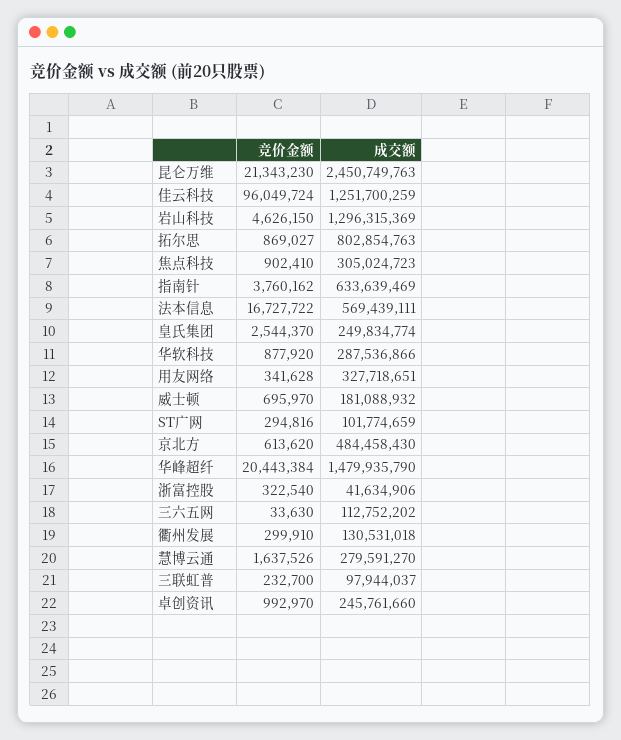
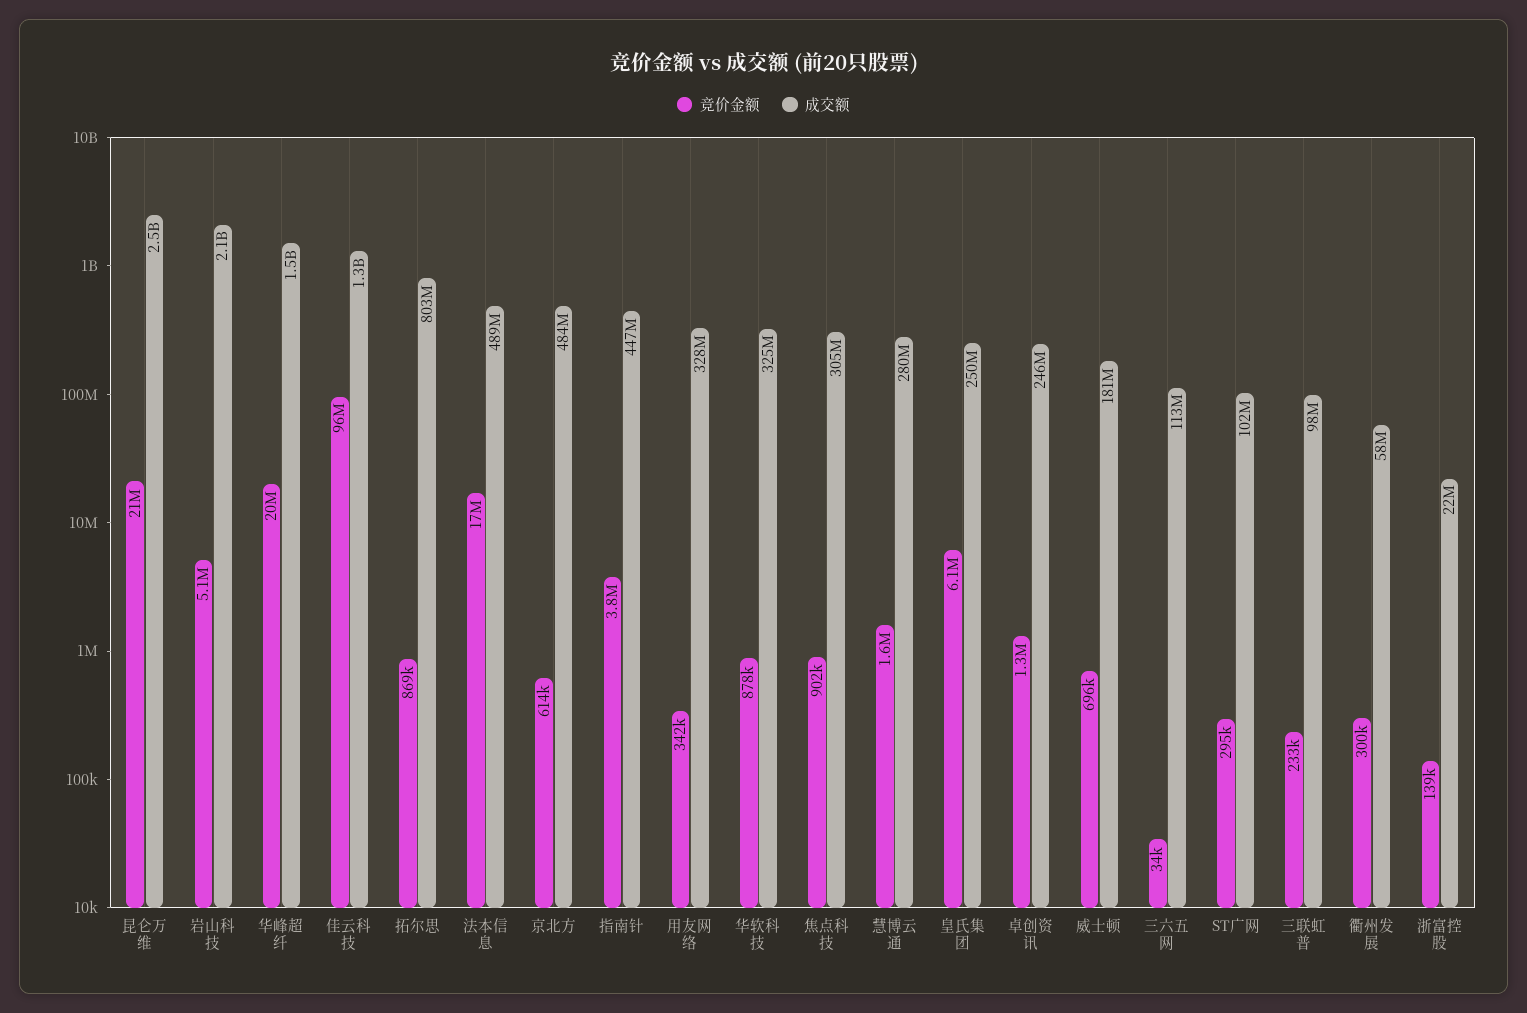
竞价金额, 岩山科技: 4626150 -> 5100000
成交额, 岩山科技: 1296315369 -> 2100000000
成交额, 指南针: 633639469 -> 447000000
成交额, 法本信息: 569439111 -> 489000000
竞价金额, 皇氏集团: 2544370 -> 6100000
成交额, 华软科技: 287536866 -> 325000000
竞价金额, 浙富控股: 322540 -> 139000
成交额, 浙富控股: 41634906 -> 22000000
成交额, 衢州发展: 130531018 -> 58000000
竞价金额, 卓创资讯: 992970 -> 1300000

